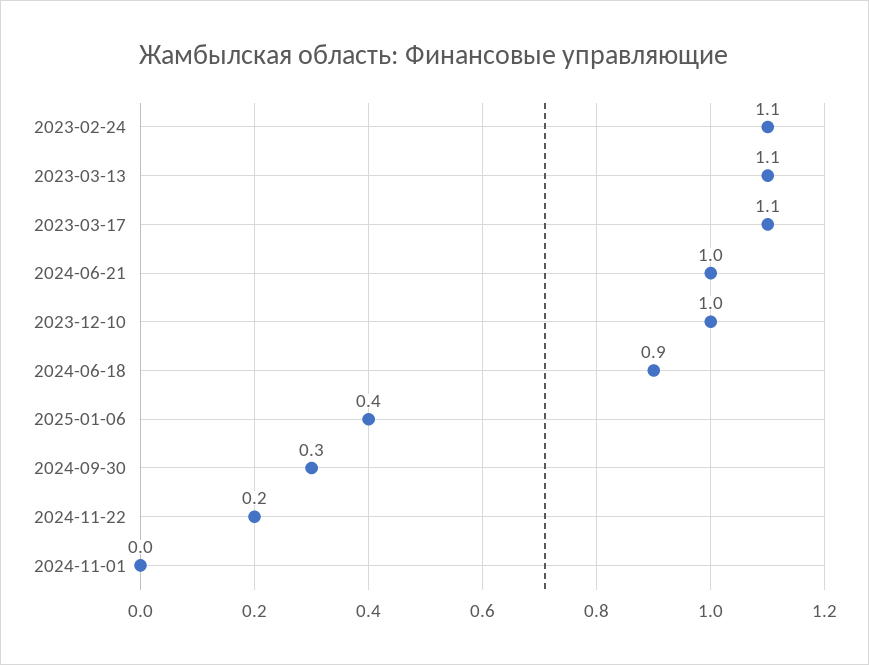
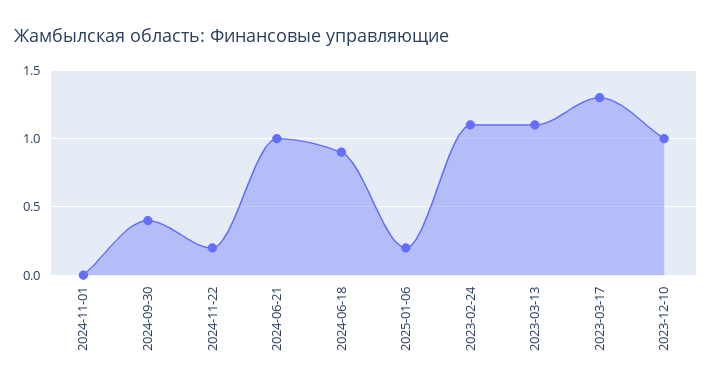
2023-03-17: 1.1 -> 1.3
2025-01-06: 0.4 -> 0.2
2024-09-30: 0.3 -> 0.4

